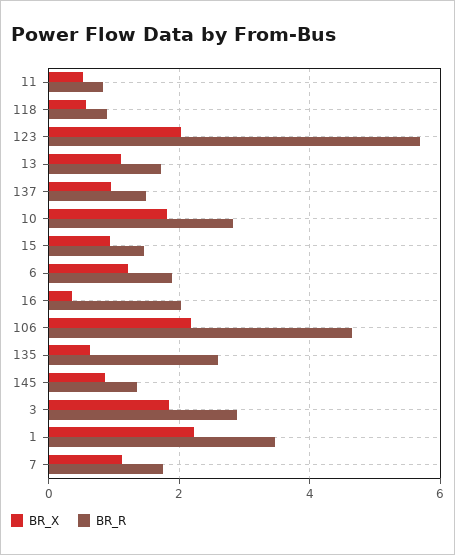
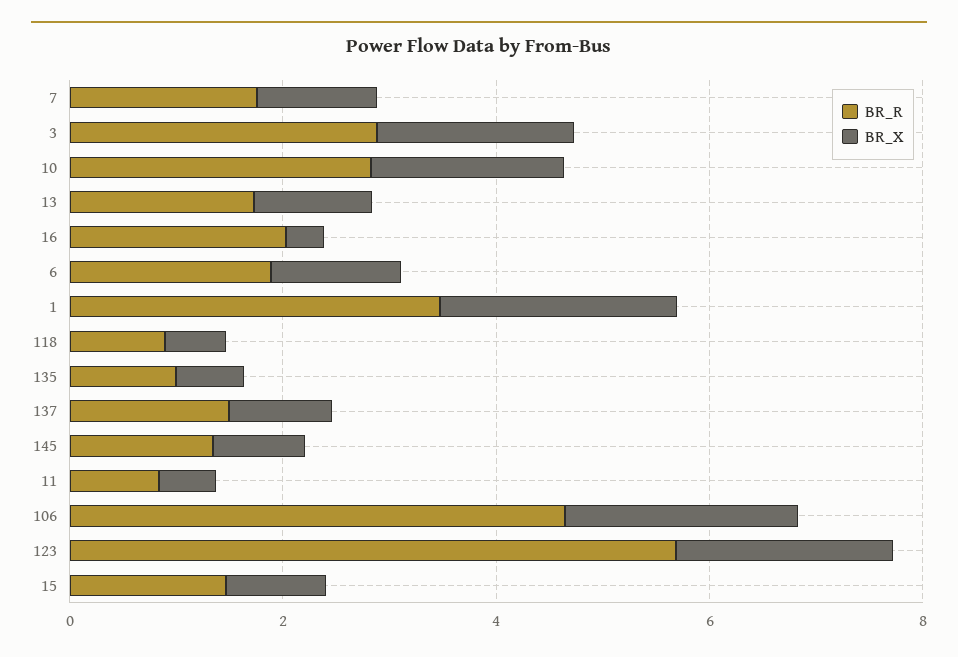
BR_R, 135: 2.6 -> 1

